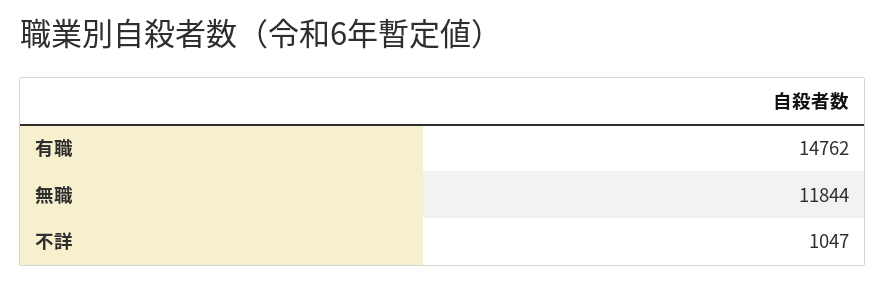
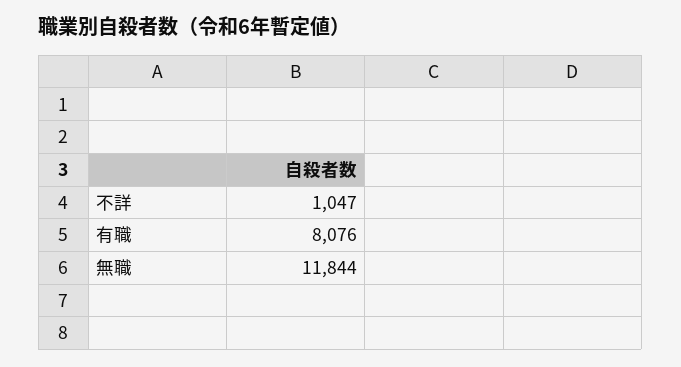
有職: 14762 -> 8076

